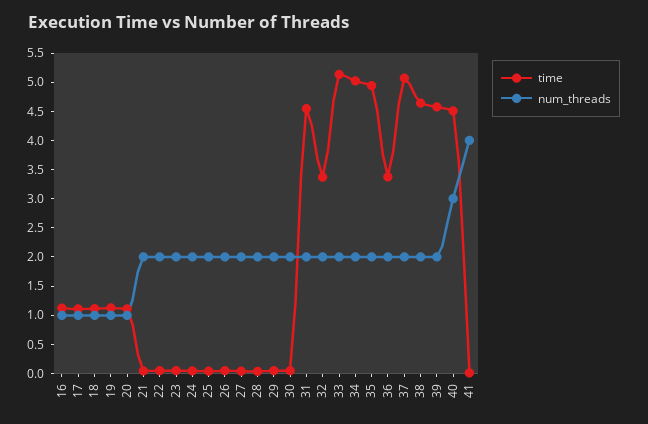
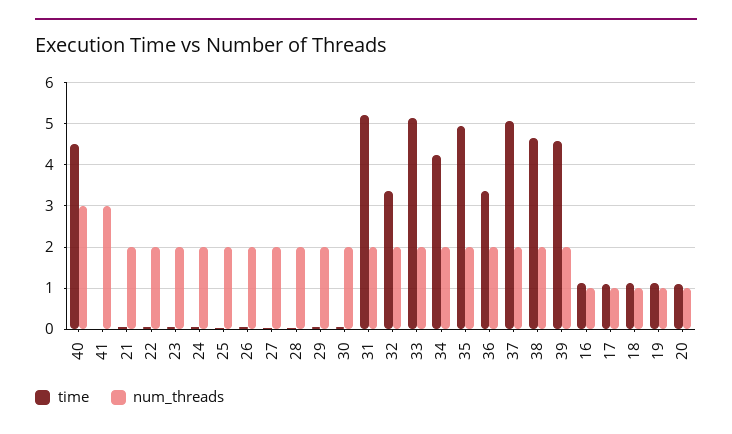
time, 31: 4.5 -> 5.2
time, 34: 5 -> 4.2
num_threads, 41: 4 -> 3

